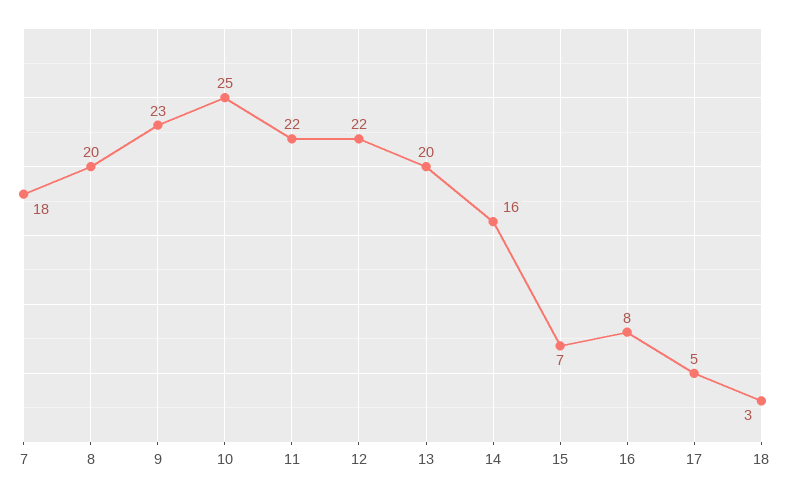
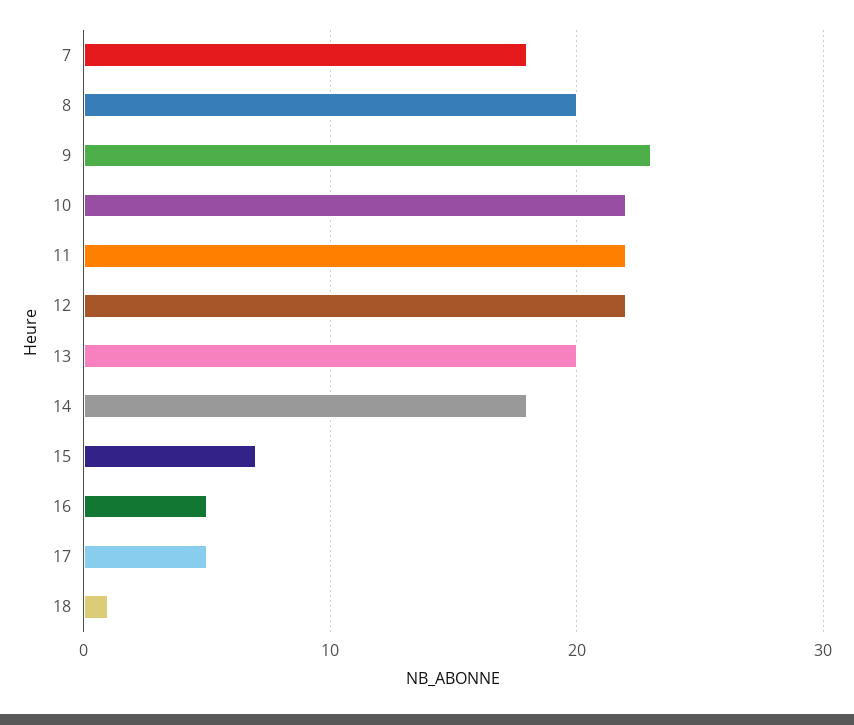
10: 25 -> 22
14: 16 -> 18
16: 8 -> 5
18: 3 -> 1

